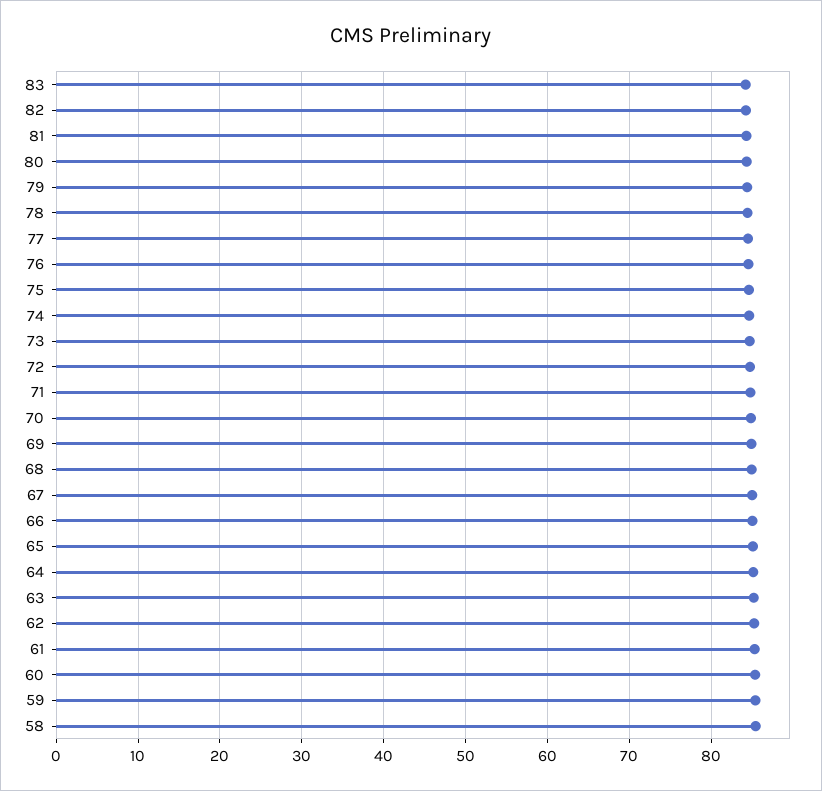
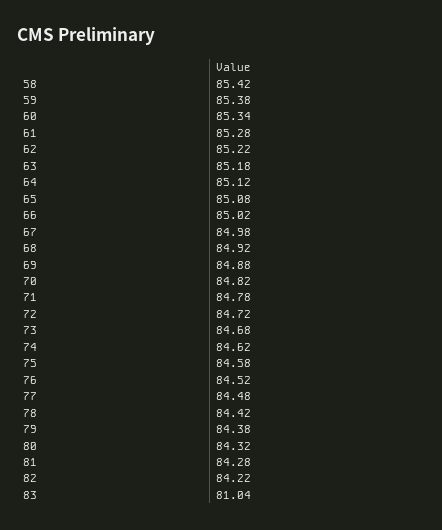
83: 84 -> 81.04

